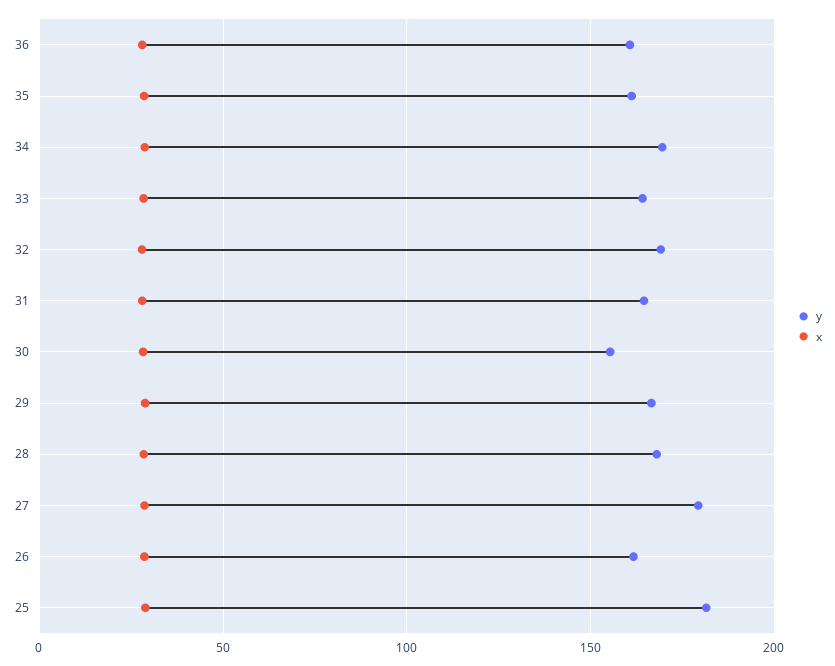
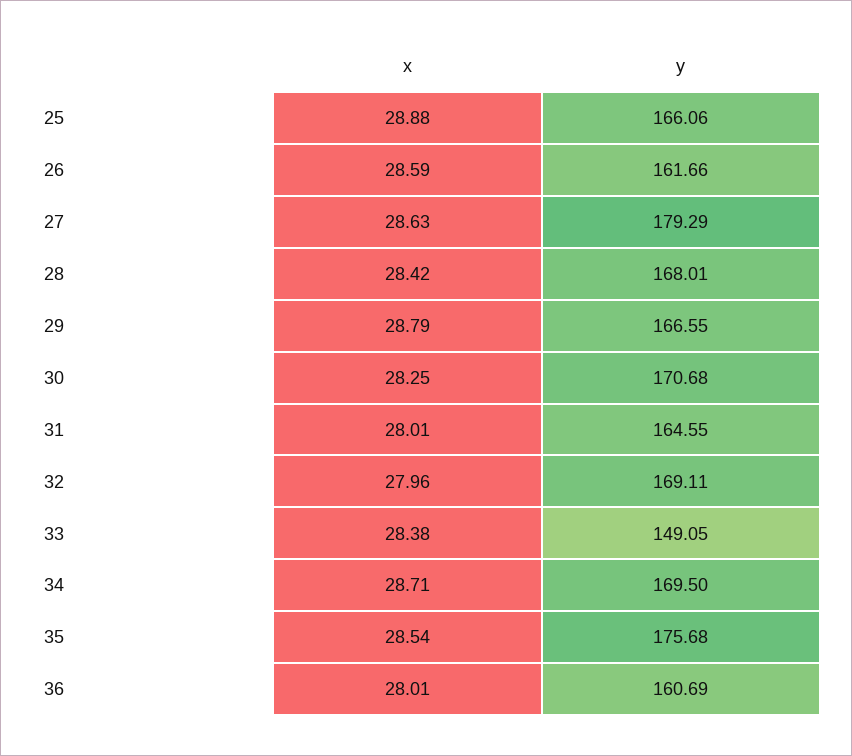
y, 35: 160 -> 175.68
y, 33: 165 -> 149.05
y, 30: 155 -> 170.68
y, 25: 180 -> 166.06

